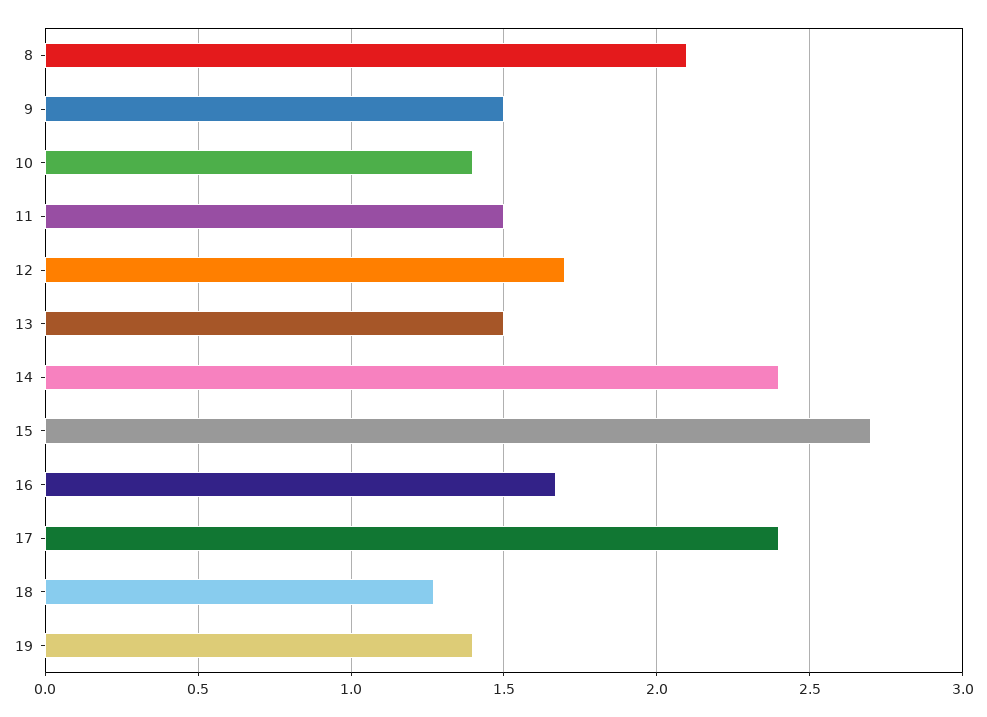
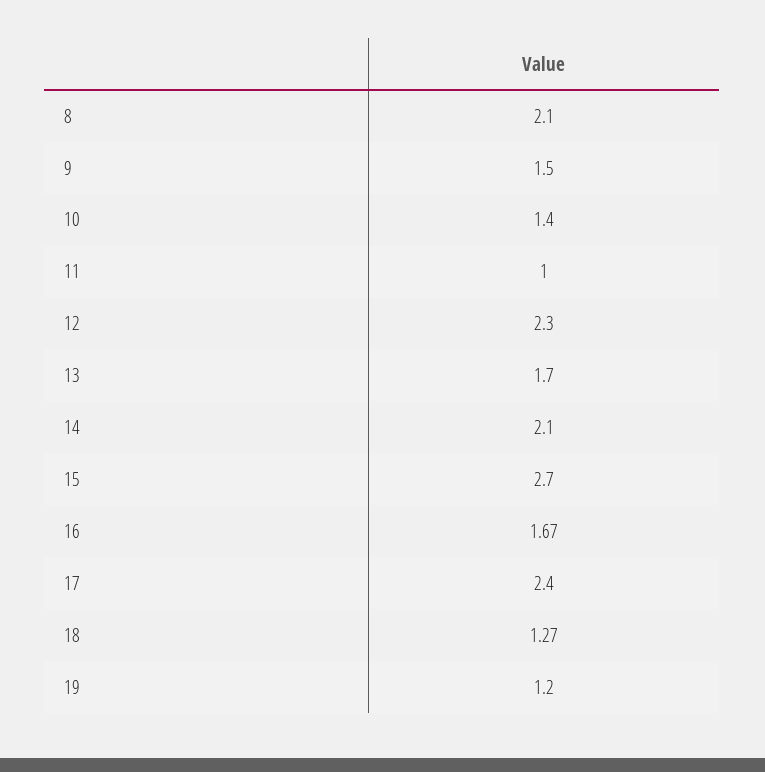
11: 1.5 -> 1
12: 1.7 -> 2.3
13: 1.5 -> 1.7
14: 2.4 -> 2.1
19: 1.4 -> 1.2

